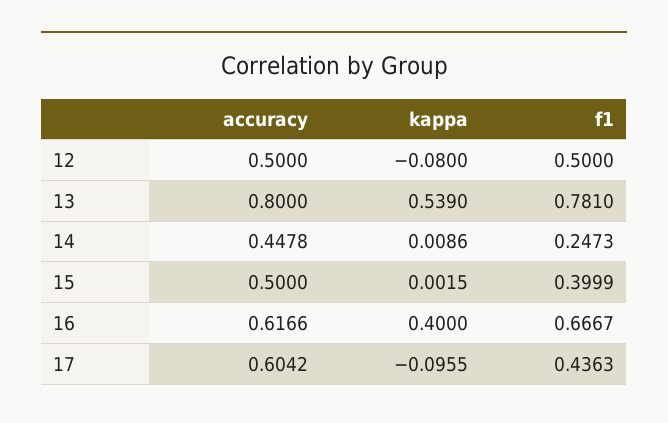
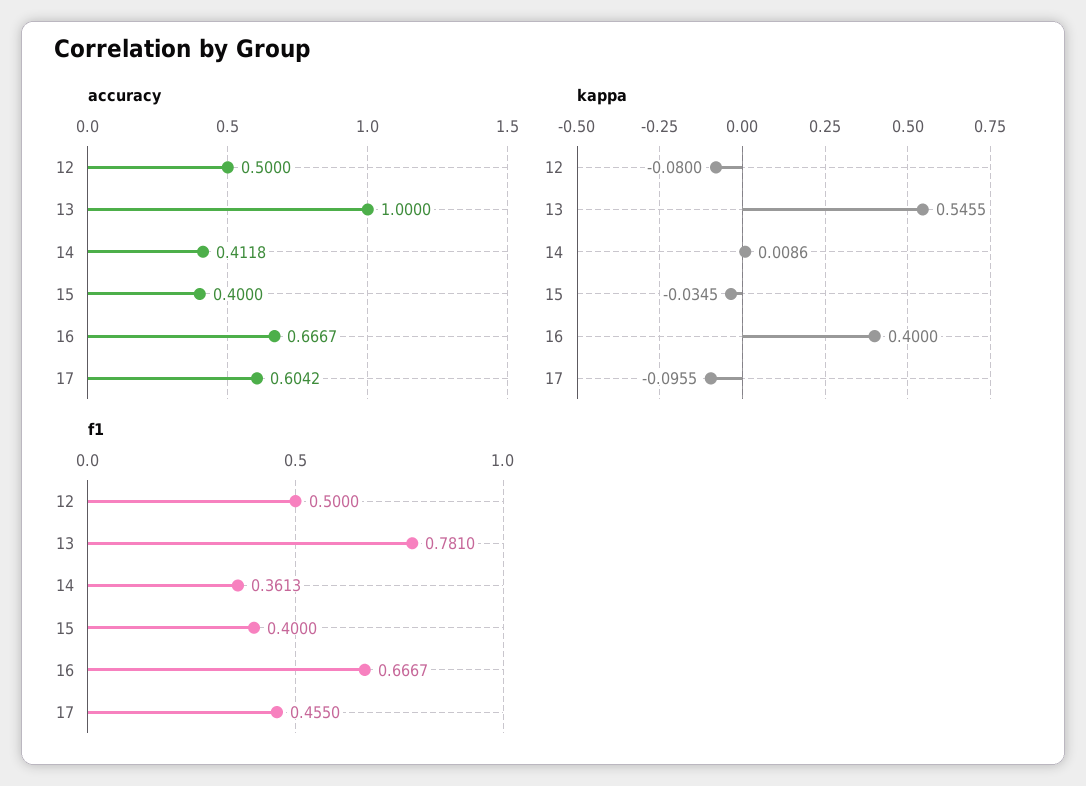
accuracy, 13: 0.8 -> 1
kappa, 13: 0.539 -> 0.5455
accuracy, 14: 0.4478 -> 0.4118
f1, 14: 0.2473 -> 0.3613
accuracy, 15: 0.5 -> 0.4
kappa, 15: 0.0015 -> -0.0345
f1, 15: 0.3999 -> 0.4
accuracy, 16: 0.6166 -> 0.6667
f1, 17: 0.4363 -> 0.455

